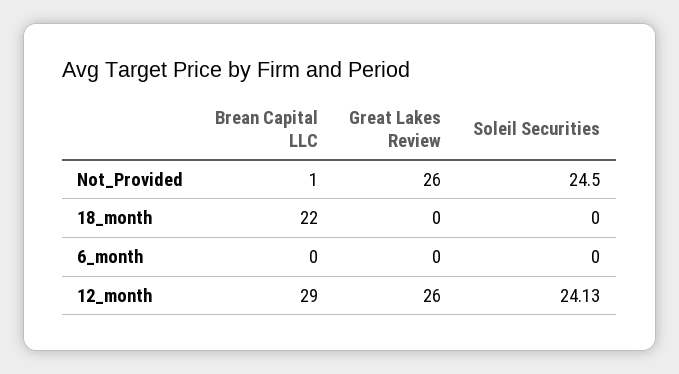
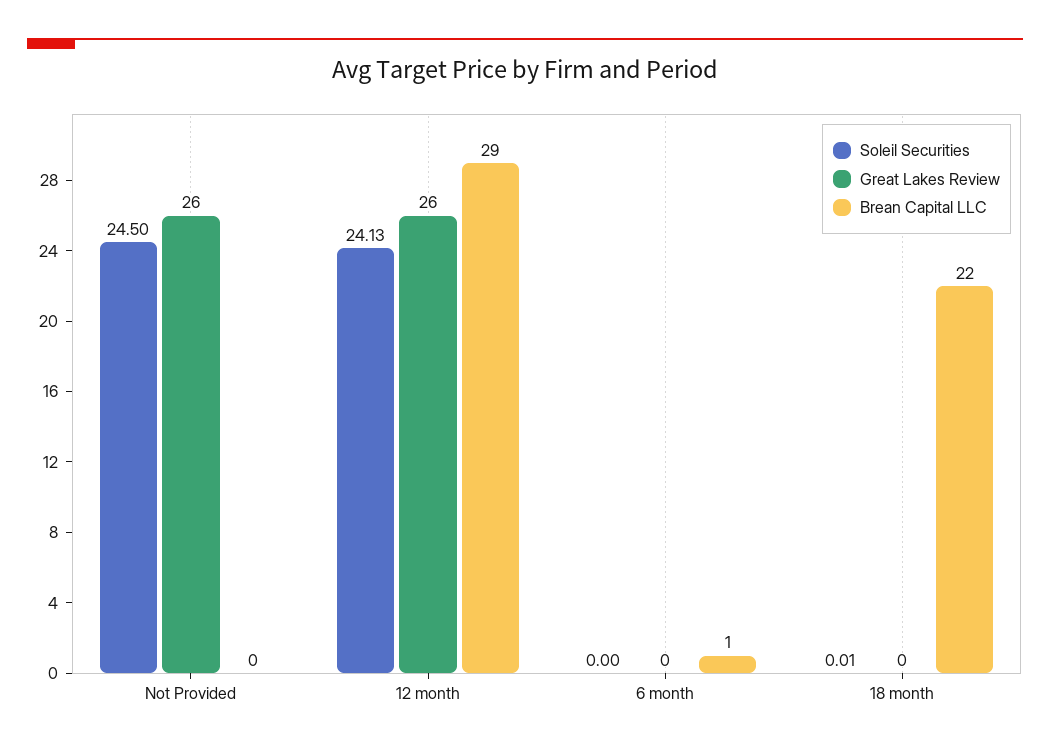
Brean Capital LLC, Not_Provided: 1 -> 0
Soleil Securities, 18_month: 0 -> 0.01
Brean Capital LLC, 6_month: 0 -> 1

